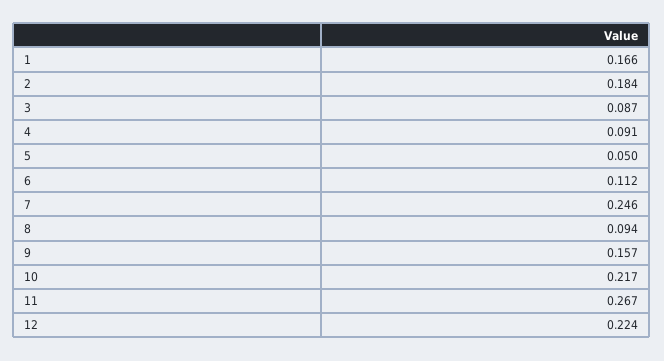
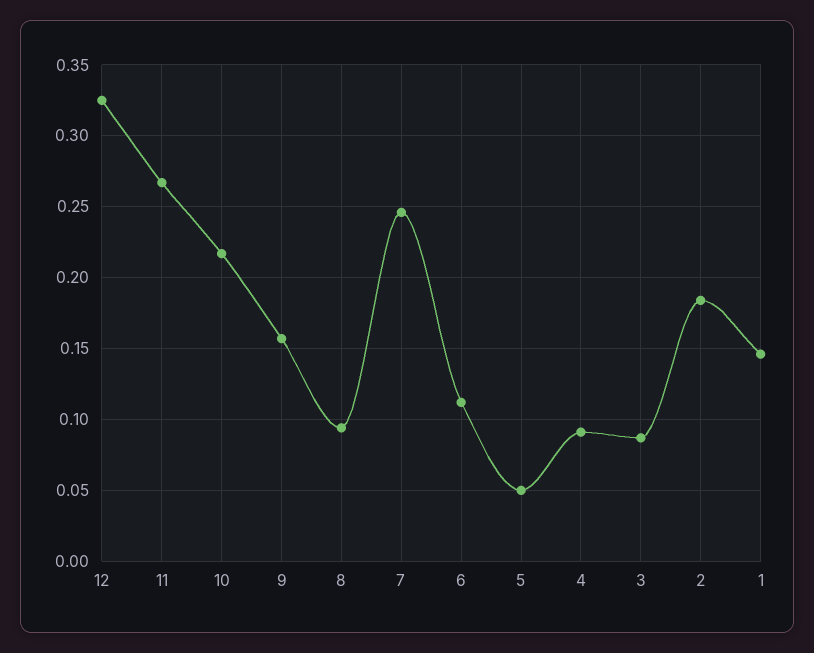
1: 0.166 -> 0.145
12: 0.224 -> 0.325

